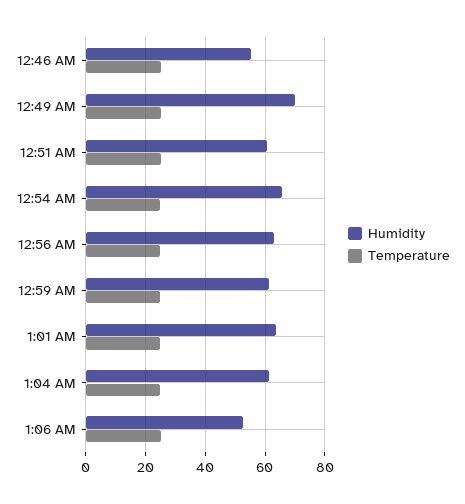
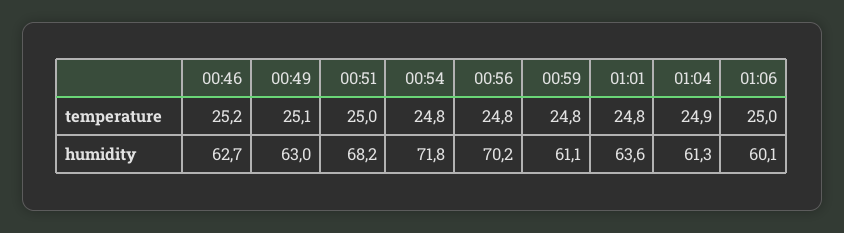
Humidity, 12:46 AM: 55 -> 62.7
Humidity, 12:49 AM: 70 -> 63
Humidity, 12:51 AM: 60 -> 68.2
Humidity, 12:54 AM: 65 -> 71.8
Humidity, 12:56 AM: 62.5 -> 70.2
Humidity, 1:06 AM: 52.5 -> 60.1

